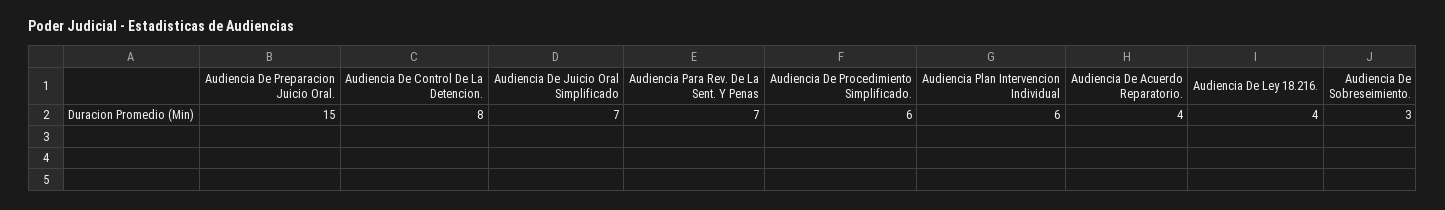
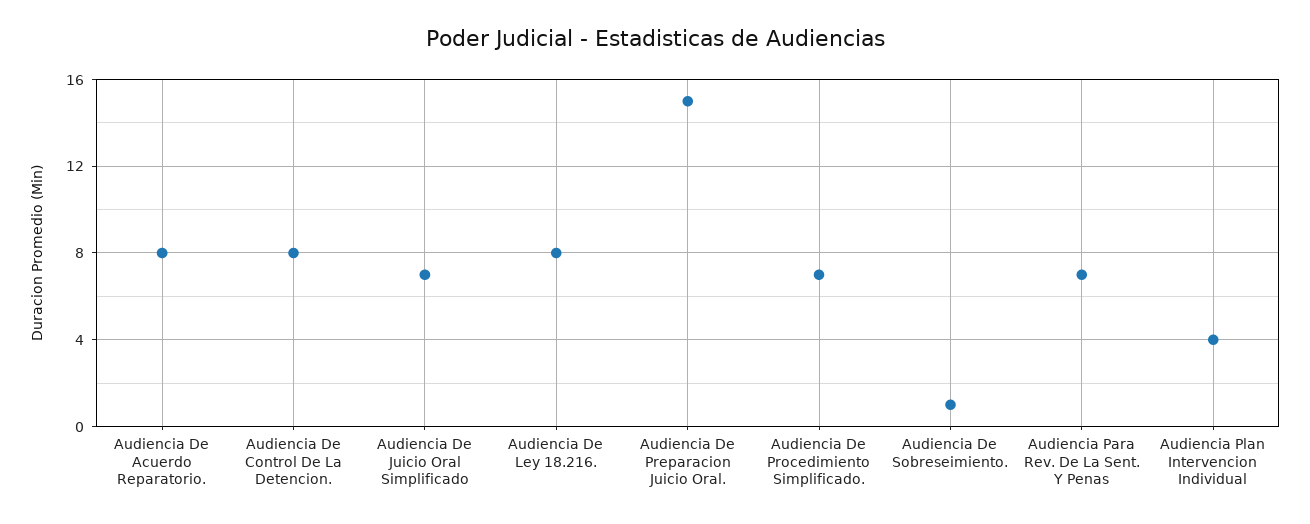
Audiencia De Procedimiento Simplificado.: 6 -> 7
Audiencia Plan Intervencion Individual: 6 -> 4
Audiencia De Acuerdo Reparatorio.: 4 -> 8
Audiencia De Ley 18.216.: 4 -> 8
Audiencia De Sobreseimiento.: 3 -> 1

